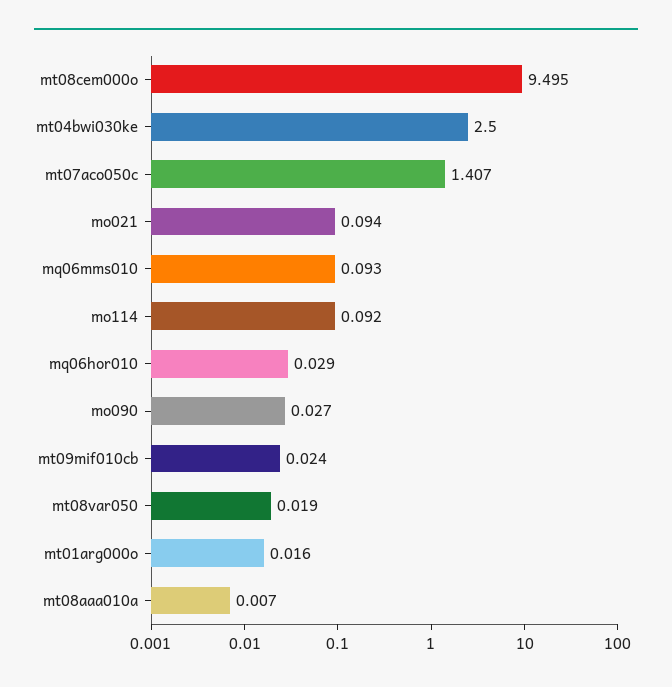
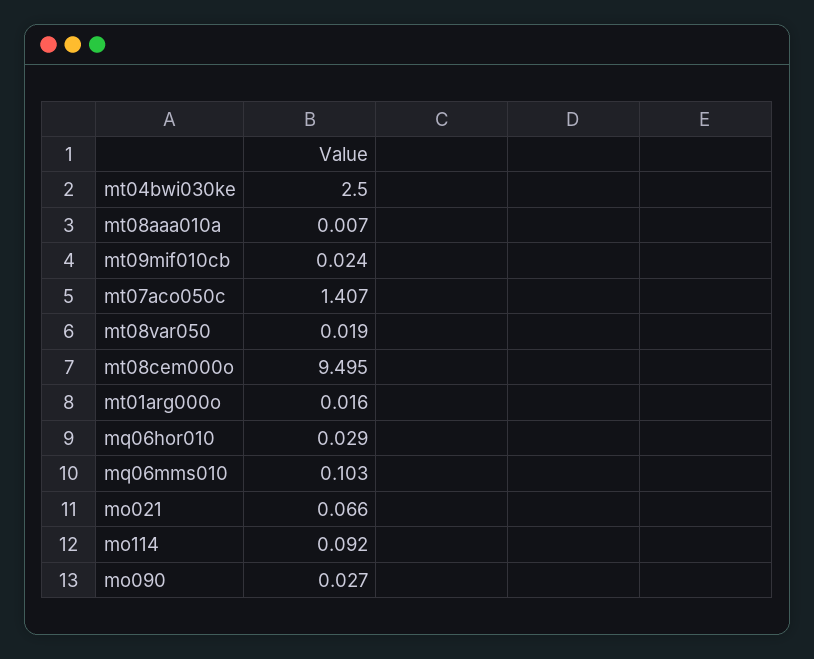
mo021: 0.094 -> 0.066
mq06mms010: 0.093 -> 0.103

